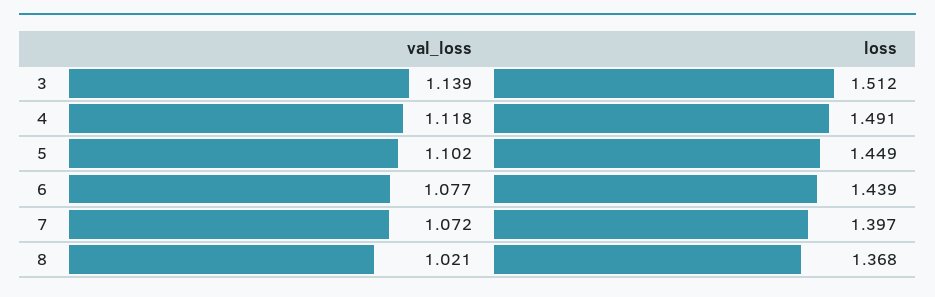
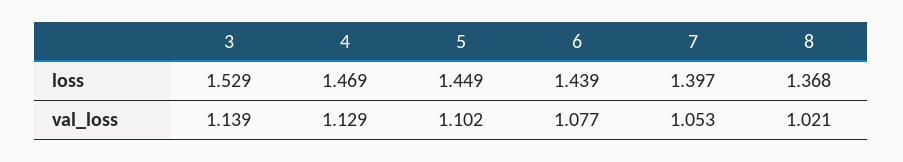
loss, 3: 1.512 -> 1.529
val_loss, 4: 1.118 -> 1.129
loss, 4: 1.491 -> 1.469
val_loss, 7: 1.072 -> 1.053

